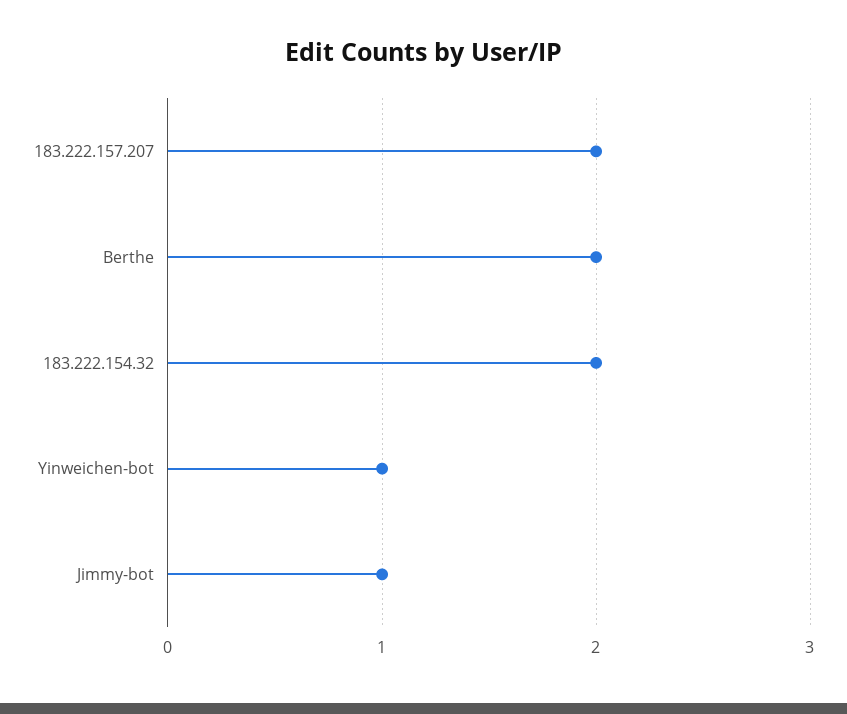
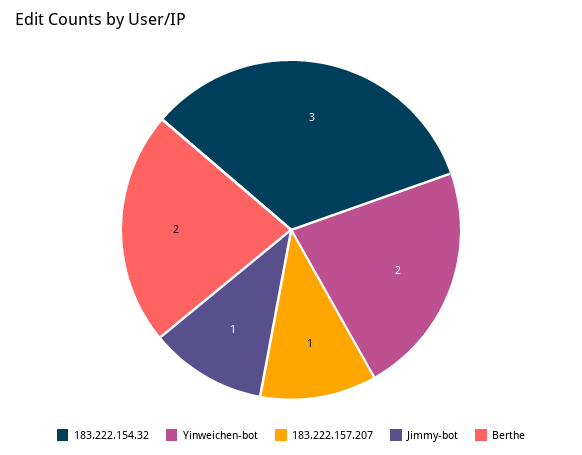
183.222.157.207: 2 -> 1
183.222.154.32: 2 -> 3
Yinweichen-bot: 1 -> 2

